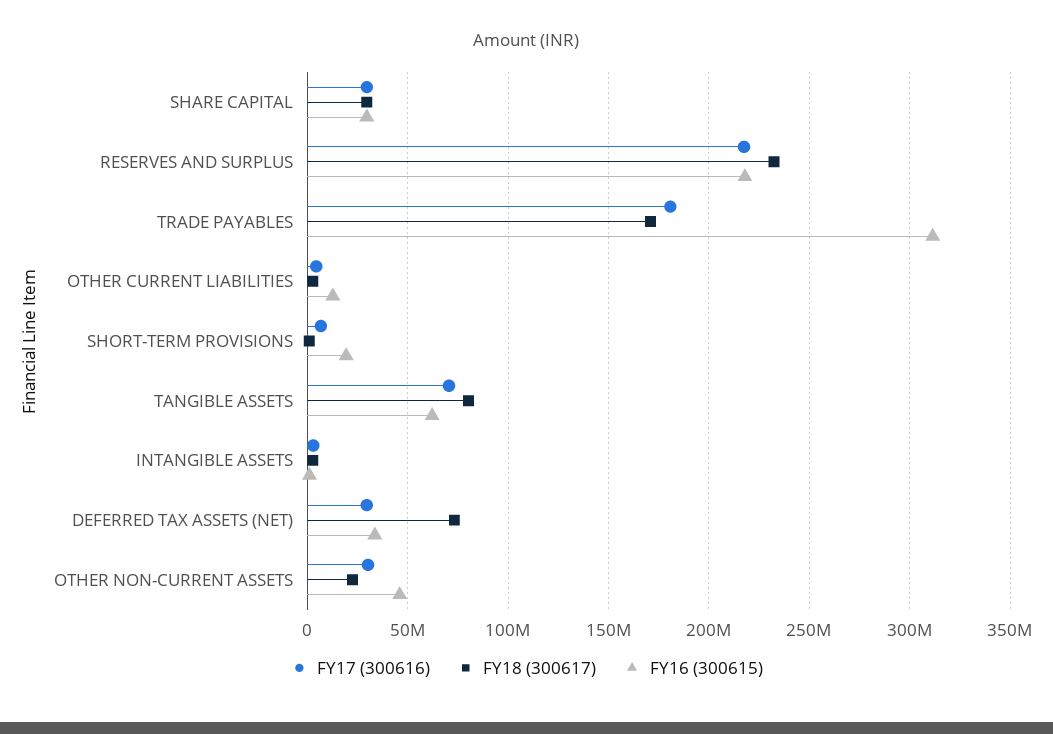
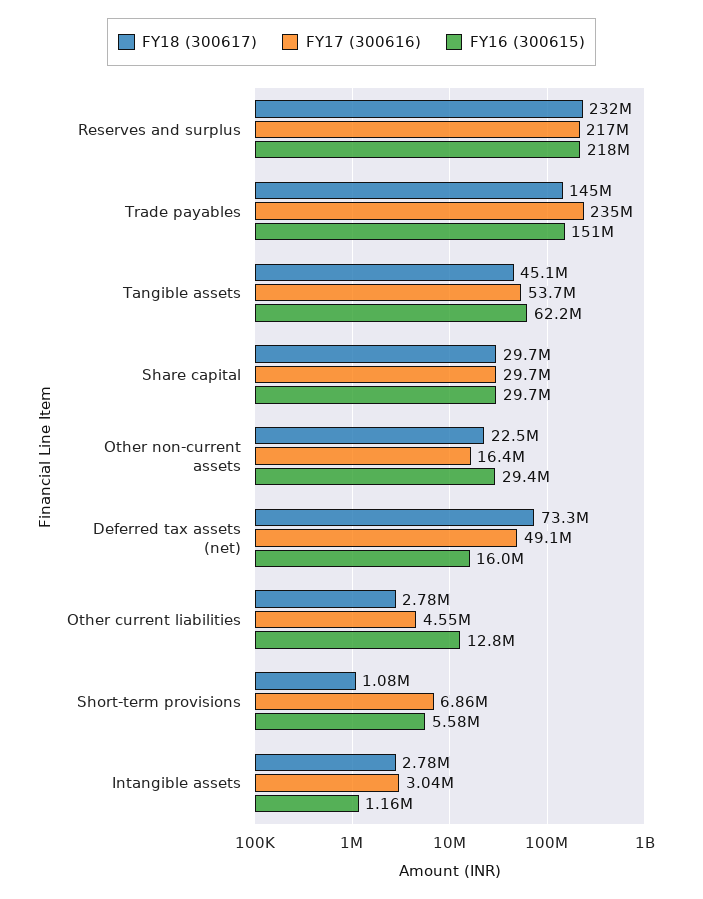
FY17 (300616), TRADE PAYABLES: 180000000 -> 235000000
FY18 (300617), TRADE PAYABLES: 170000000 -> 145000000
FY16 (300615), TRADE PAYABLES: 310000000 -> 151000000
FY16 (300615), SHORT-TERM PROVISIONS: 20000000 -> 5580000
FY17 (300616), TANGIBLE ASSETS: 70000000 -> 53700000
FY18 (300617), TANGIBLE ASSETS: 80000000 -> 45100000
FY17 (300616), DEFERRED TAX ASSETS (NET): 30000000 -> 49100000
FY16 (300615), DEFERRED TAX ASSETS (NET): 35000000 -> 16000000
FY17 (300616), OTHER NON-CURRENT ASSETS: 30000000 -> 16400000
FY16 (300615), OTHER NON-CURRENT ASSETS: 45000000 -> 29400000

